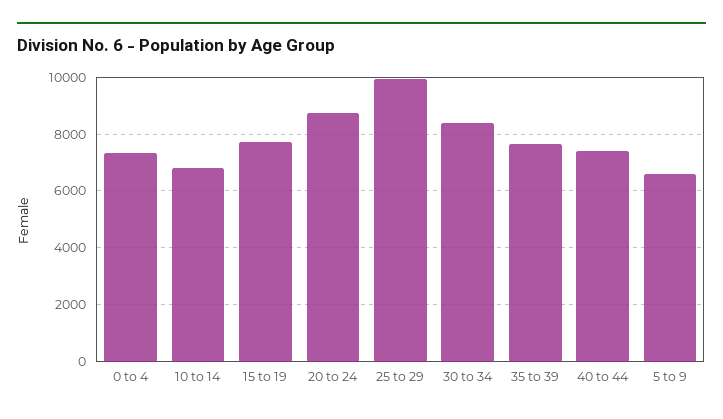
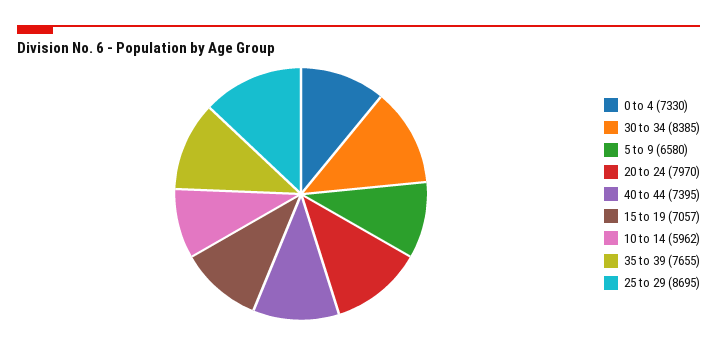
10 to 14: 6750 -> 5962
15 to 19: 7750 -> 7057
20 to 24: 8750 -> 7970
25 to 29: 10000 -> 8695

